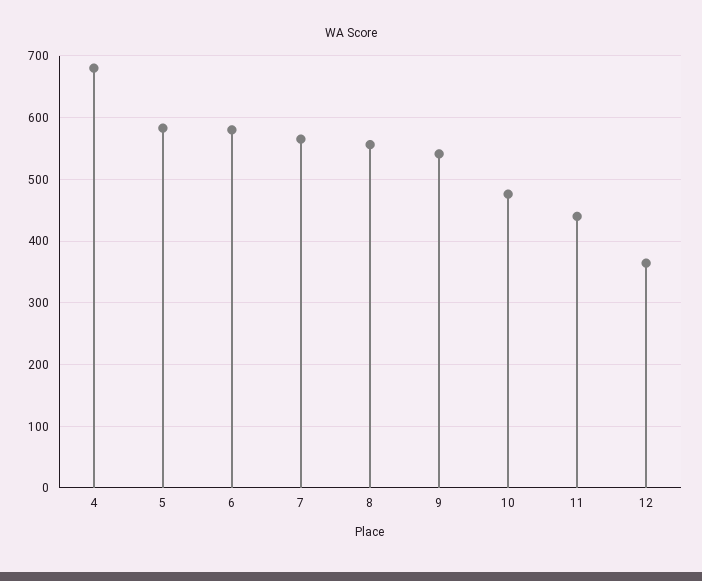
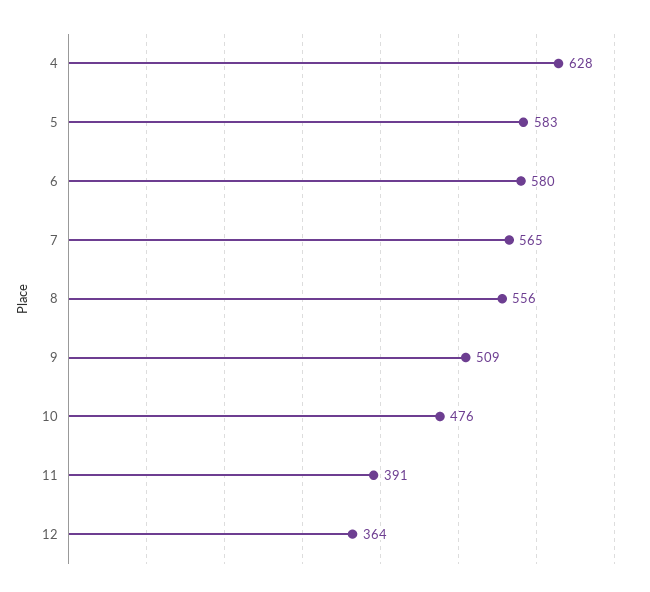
4: 680 -> 628
9: 540 -> 509
11: 440 -> 391

